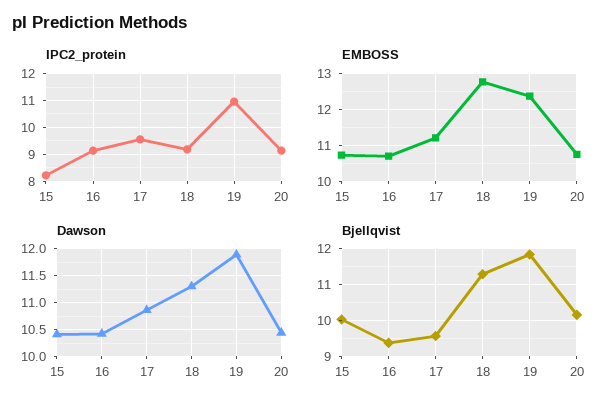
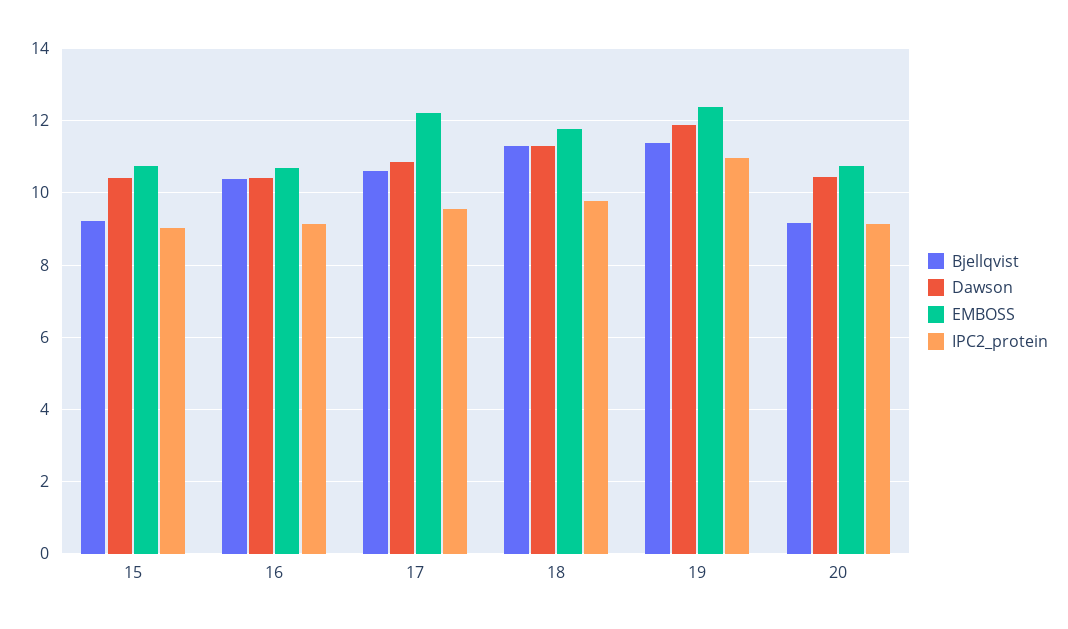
IPC2_protein, 15: 8.25 -> 9
IPC2_protein, 18: 9.25 -> 9.8
EMBOSS, 17: 11.2 -> 12.2
EMBOSS, 18: 12.8 -> 11.8
Bjellqvist, 15: 10 -> 9.2
Bjellqvist, 16: 9.4 -> 10.4
Bjellqvist, 17: 9.6 -> 10.6
Bjellqvist, 19: 11.8 -> 11.4
Bjellqvist, 20: 10.2 -> 9.2

